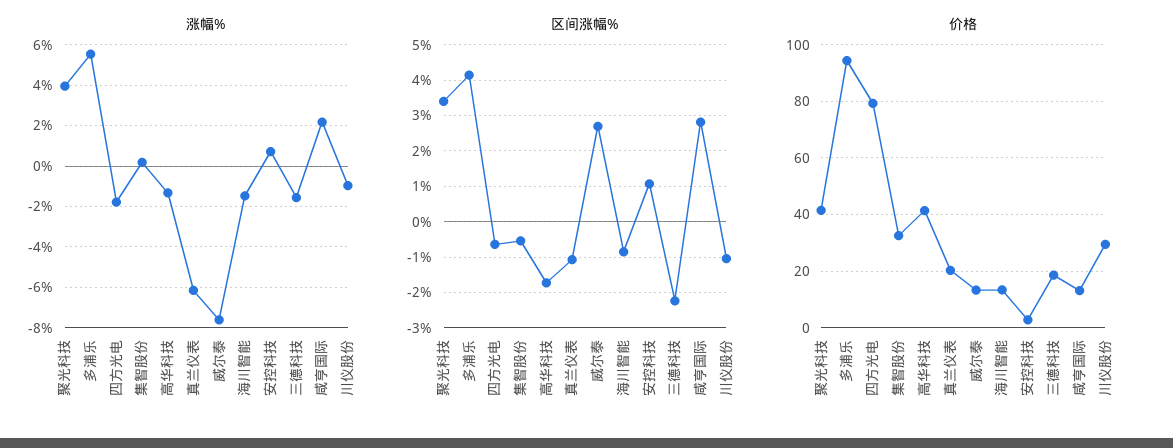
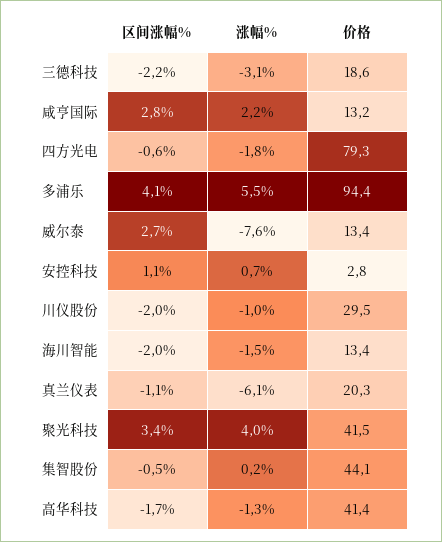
涨幅%, 三德科技: -1.5 -> -3.1
区间涨幅%, 海川智能: -0.8 -> -2
区间涨幅%, 川仪股份: -1 -> -2
价格, 集智股份: 32.5 -> 44.1

